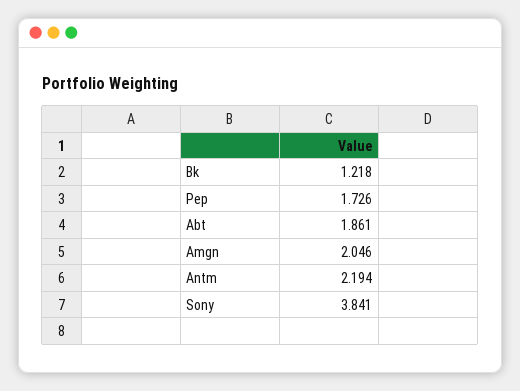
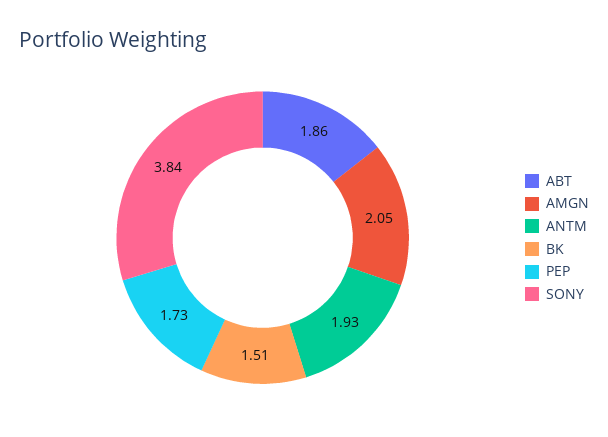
Bk: 1.218 -> 1.51
Antm: 2.194 -> 1.93

